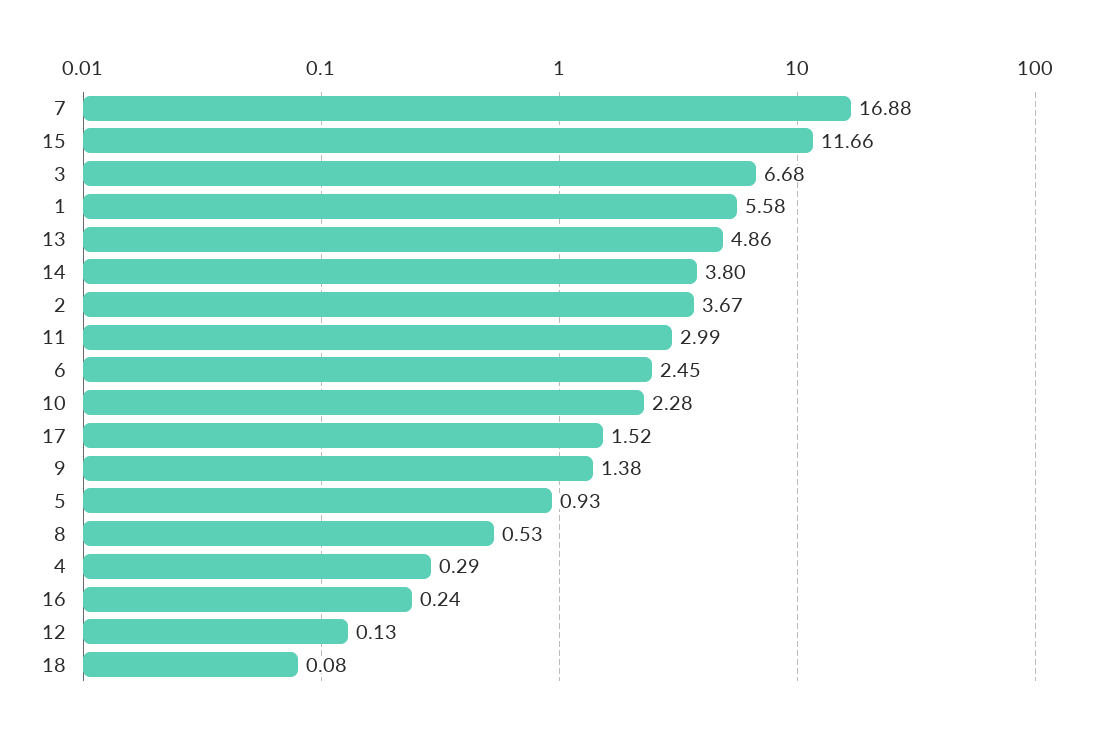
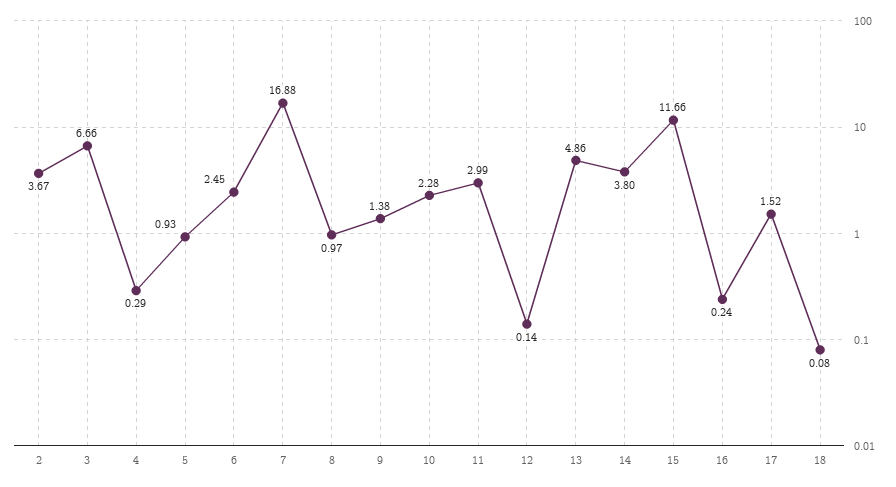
3: 6.68 -> 6.66
1: 5.58 -> none
8: 0.53 -> 0.97
12: 0.13 -> 0.14

